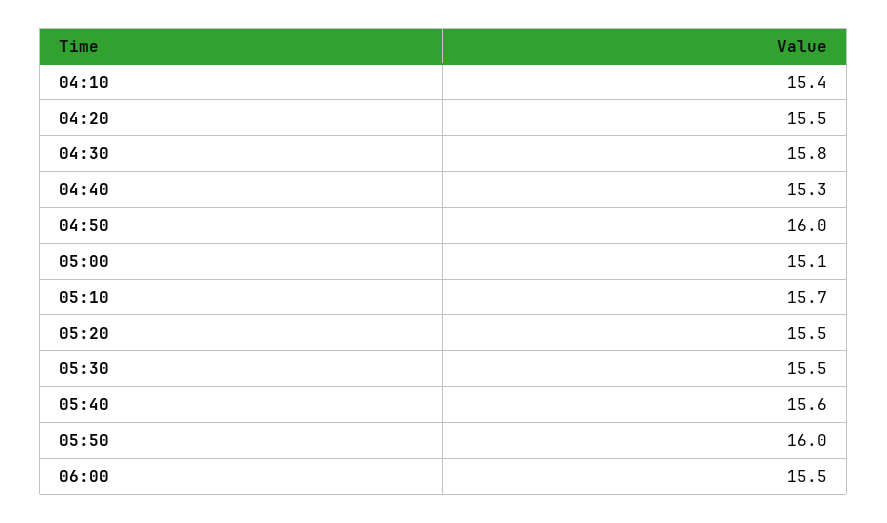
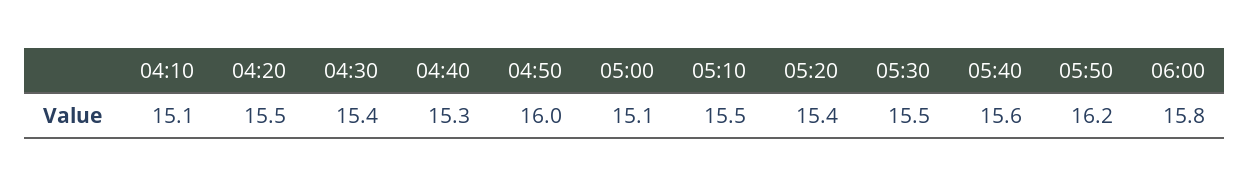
04:10: 15.4 -> 15.1
04:30: 15.8 -> 15.4
05:10: 15.7 -> 15.5
05:20: 15.5 -> 15.4
05:50: 16 -> 16.2
06:00: 15.5 -> 15.8

